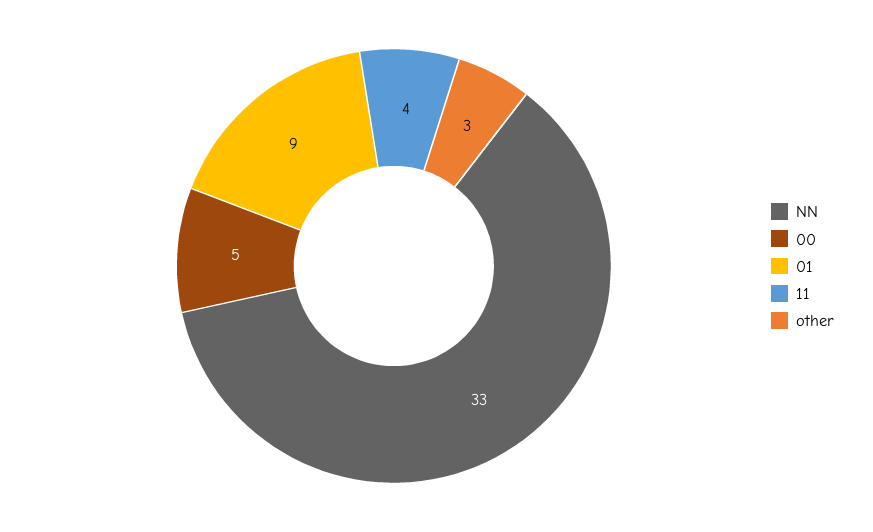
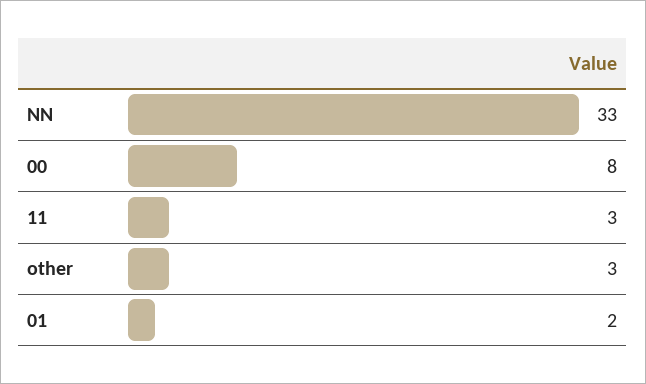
00: 5 -> 8
01: 9 -> 2
11: 4 -> 3

